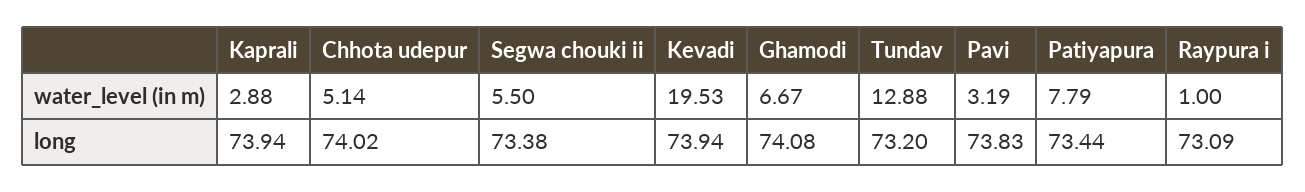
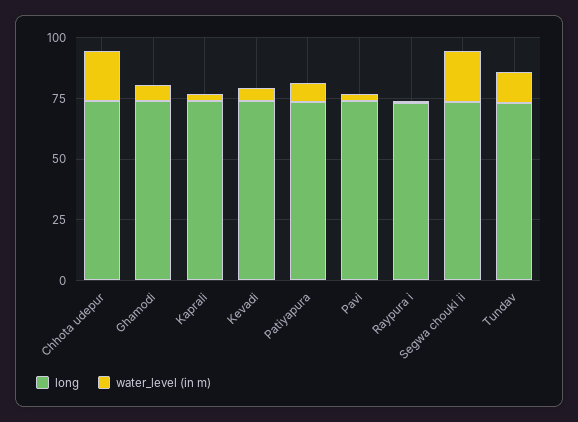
water_level (in m), Chhota udepur: 5.14 -> 20
water_level (in m), Segwa chouki ii: 5.5 -> 20
water_level (in m), Kevadi: 19.53 -> 5

